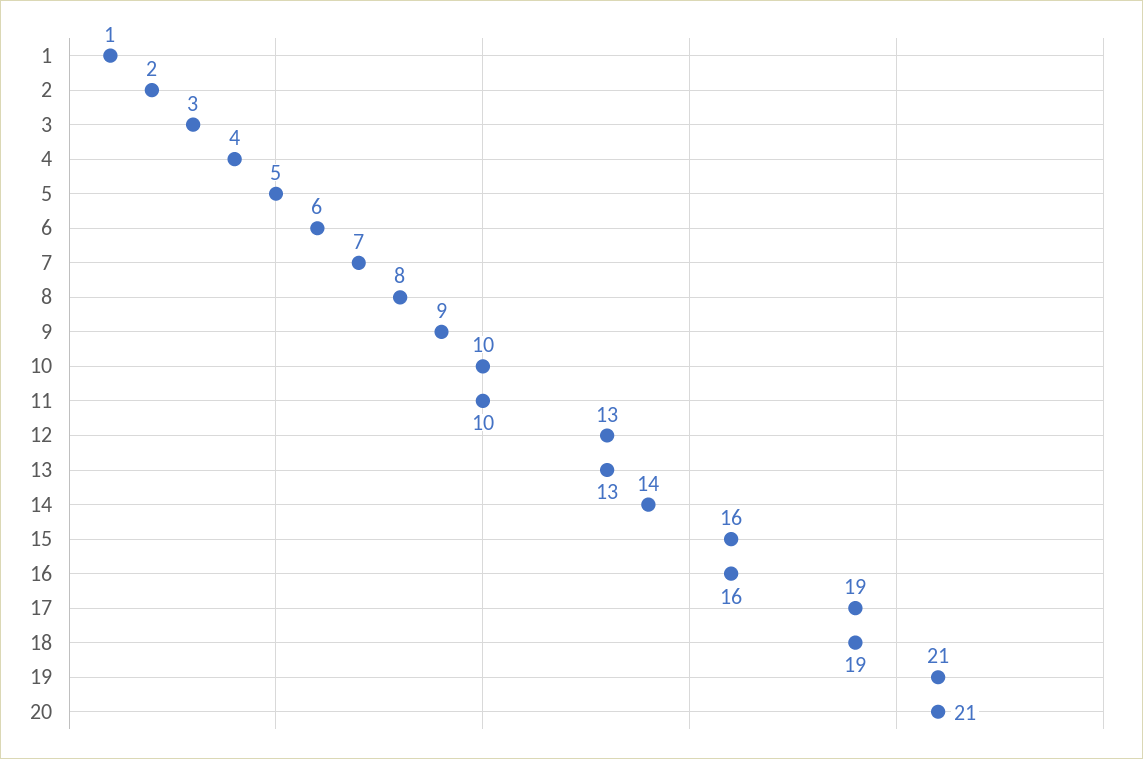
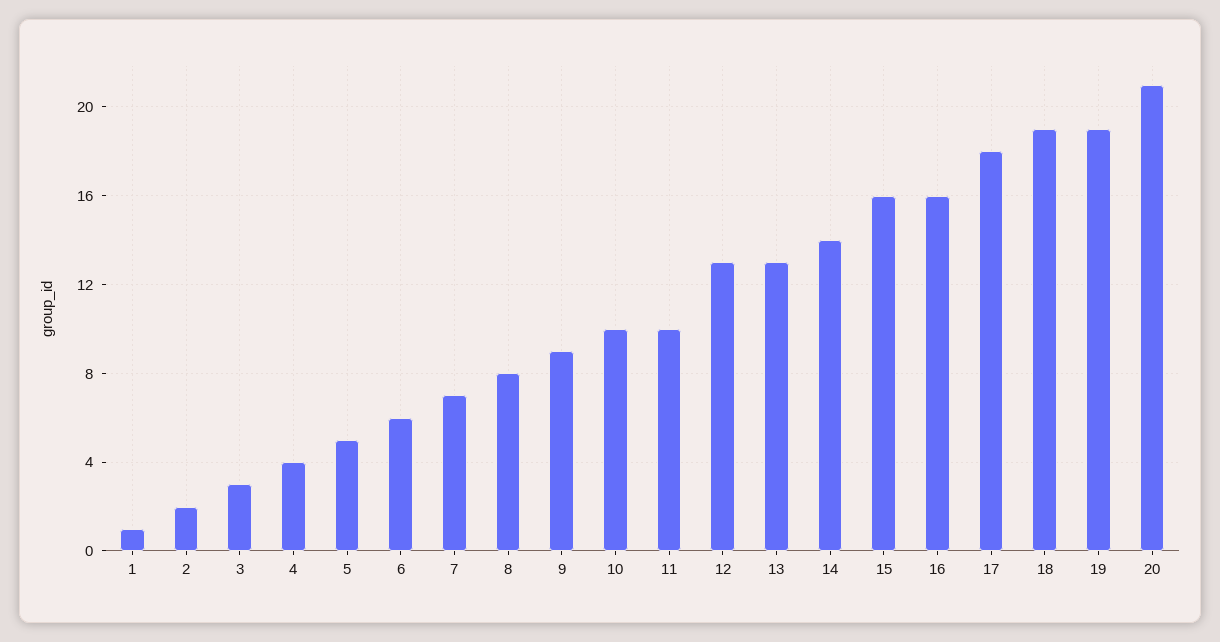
17: 19 -> 18
19: 21 -> 19

